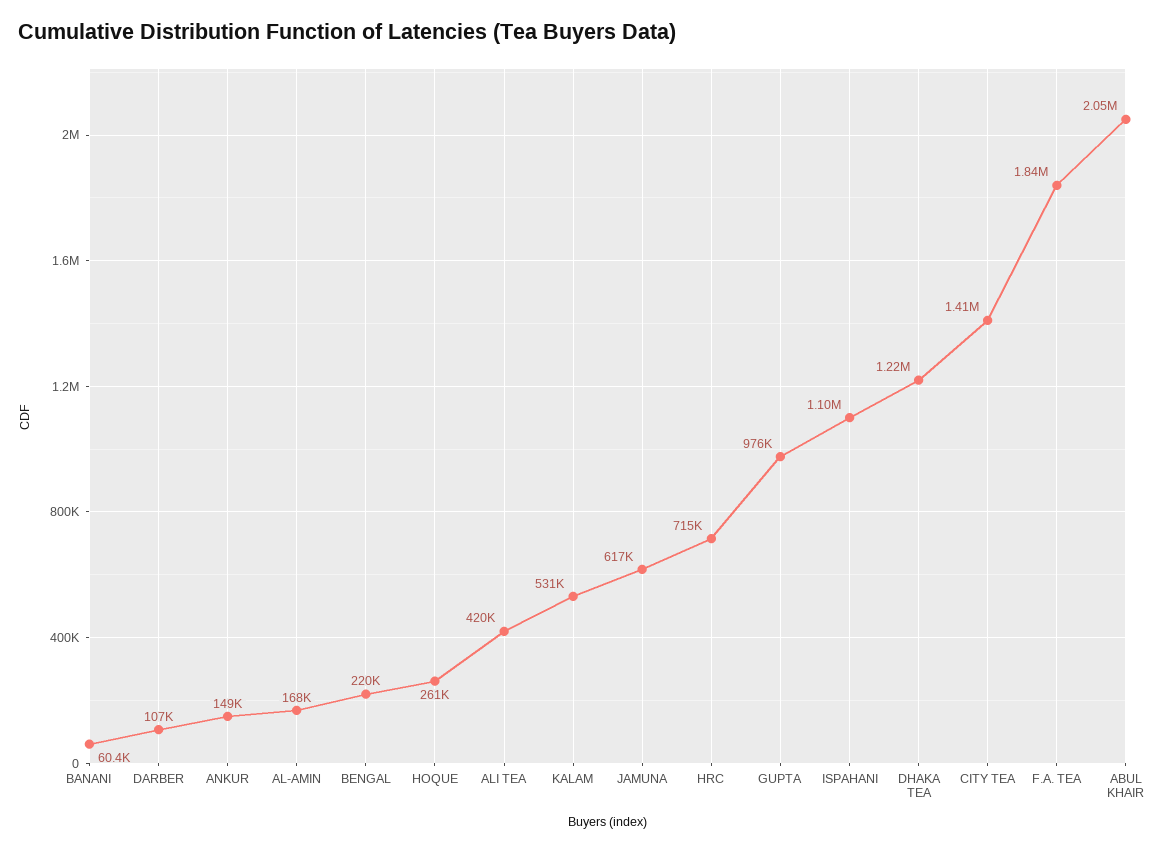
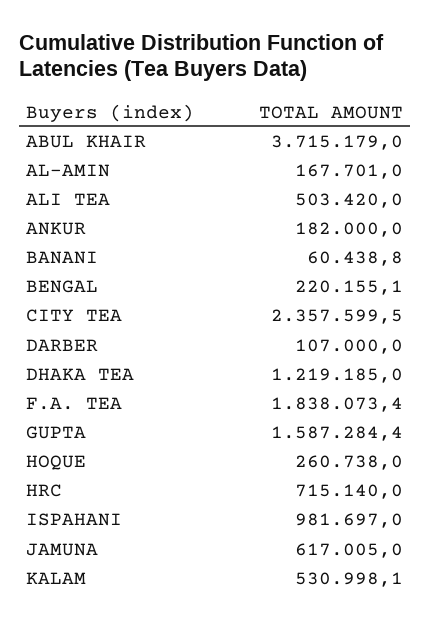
ANKUR: 149000 -> 182000
ALI TEA: 420000 -> 503420
GUPTA: 976000 -> 1587284.4
ISPAHANI: 1100000 -> 981697
CITY TEA: 1410000 -> 2357599.5
ABUL KHAIR: 2050000 -> 3715179

